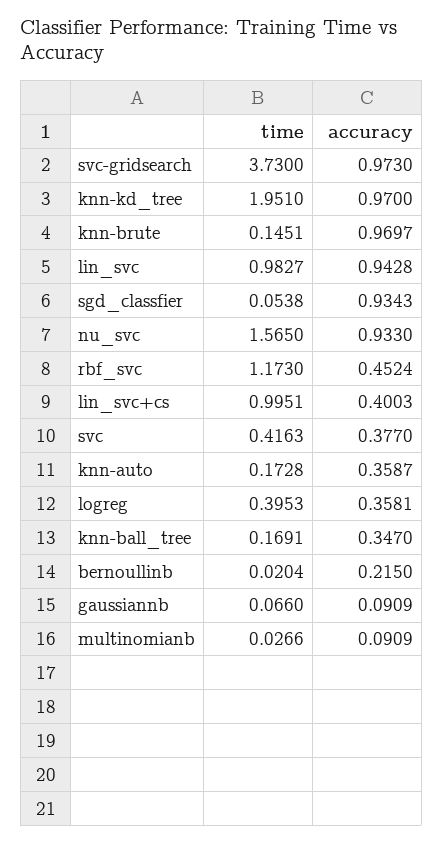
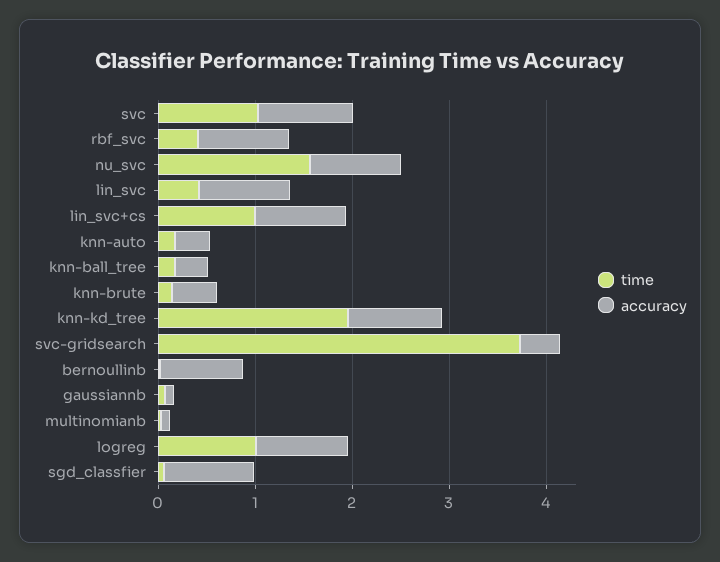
accuracy, svc-gridsearch: 0.973 -> 0.4
accuracy, knn-brute: 0.9697 -> 0.4
time, lin_svc: 0.9827 -> 0.4
time, rbf_svc: 1.173 -> 0.4
accuracy, rbf_svc: 0.4524 -> 1
accuracy, lin_svc+cs: 0.4003 -> 1
time, svc: 0.4163 -> 1
accuracy, svc: 0.377 -> 1
time, logreg: 0.3953 -> 1
accuracy, logreg: 0.3581 -> 1
accuracy, bernoullinb: 0.215 -> 0.8

